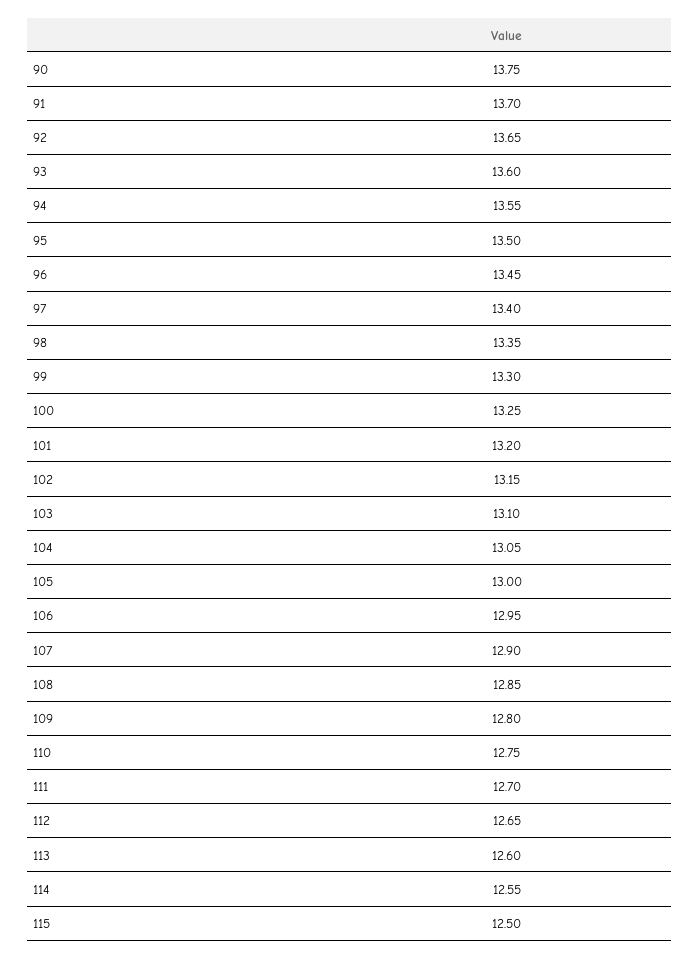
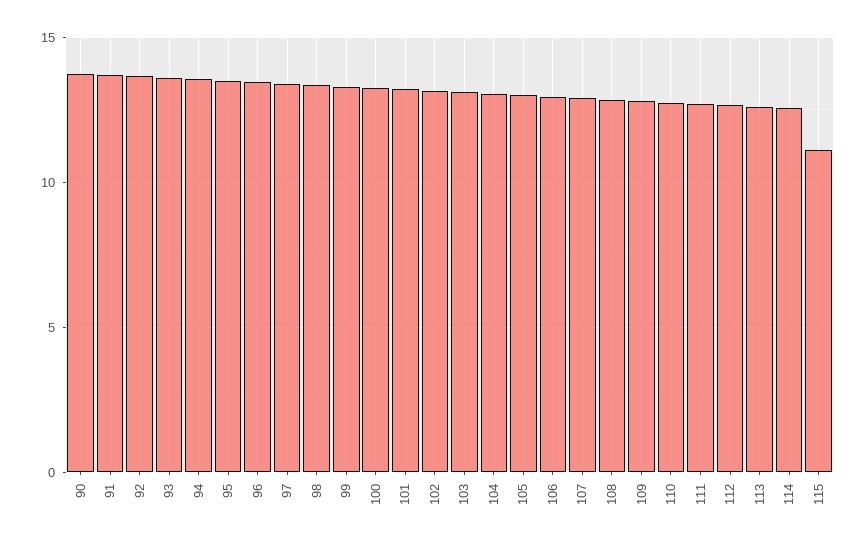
115: 12.5 -> 11

